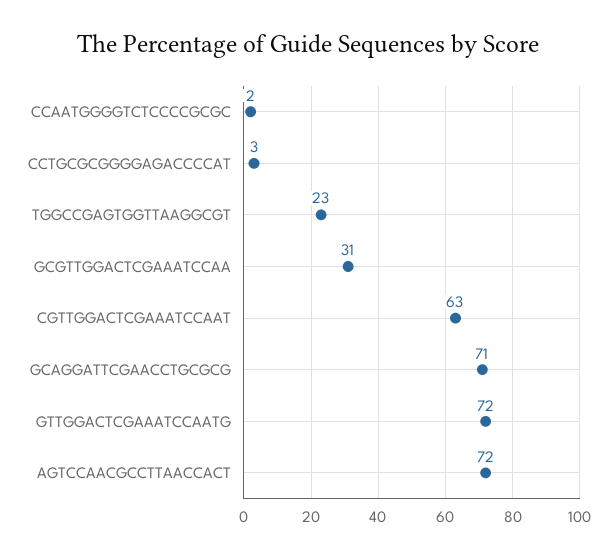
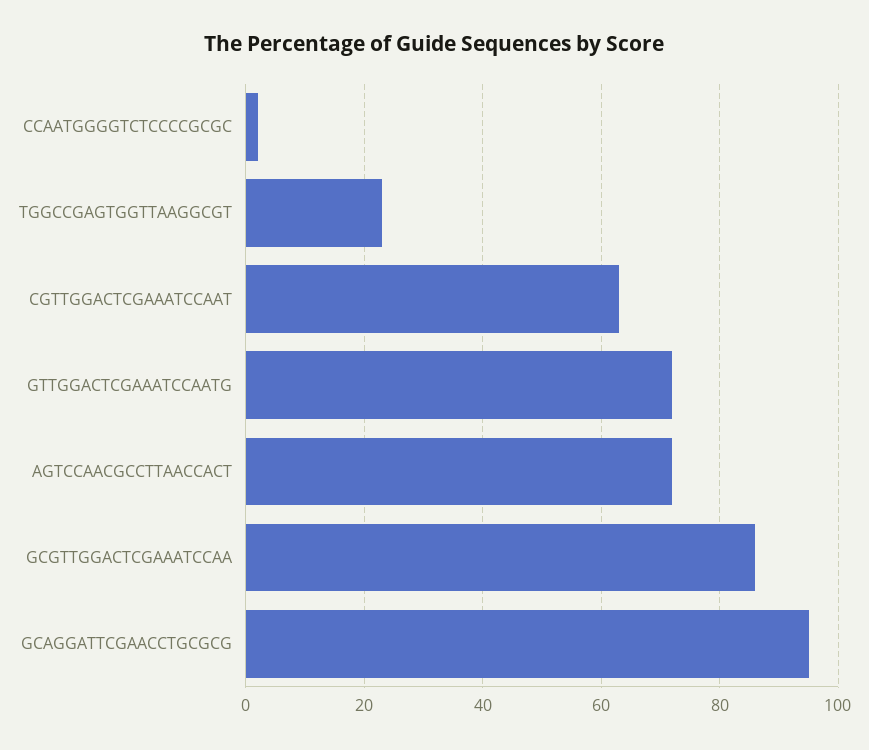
CCTGCGCGGGGAGACCCCAT: 3 -> none
GCGTTGGACTCGAAATCCAA: 31 -> 85
GCAGGATTCGAACCTGCGCG: 71 -> 95

